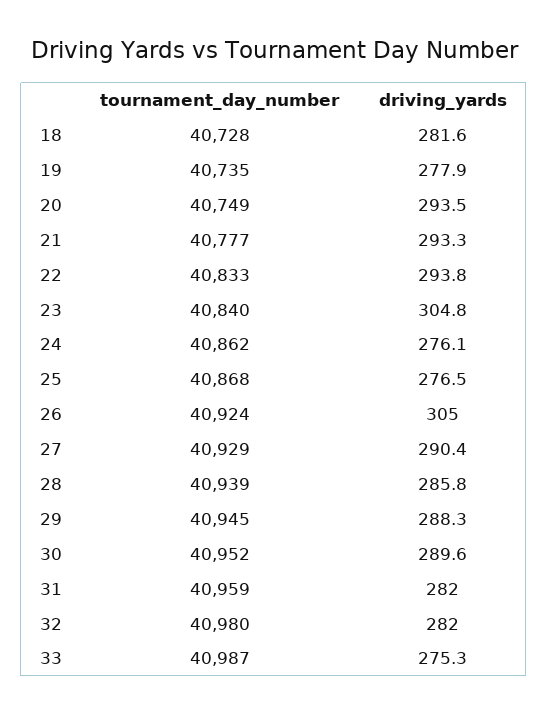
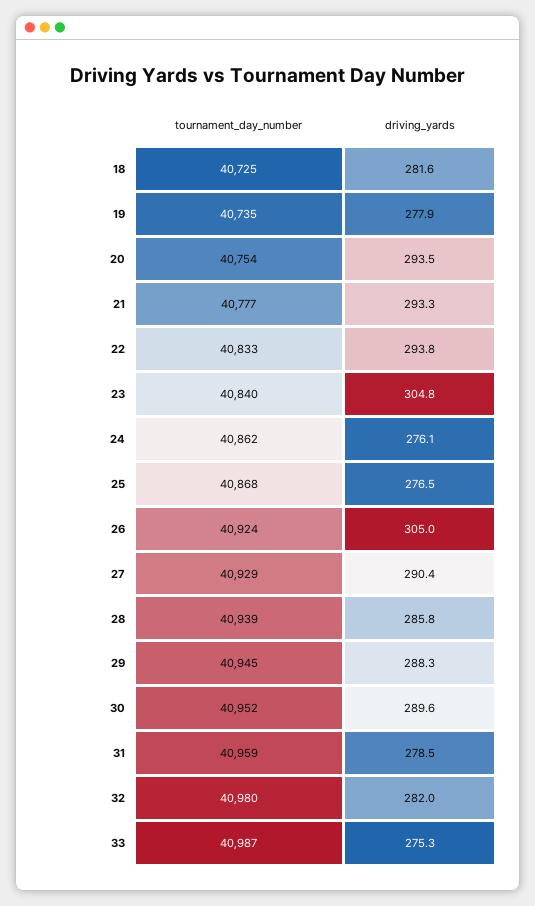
tournament_day_number, 18: 40728 -> 40725
tournament_day_number, 20: 40749 -> 40754
driving_yards, 31: 282 -> 278.5

